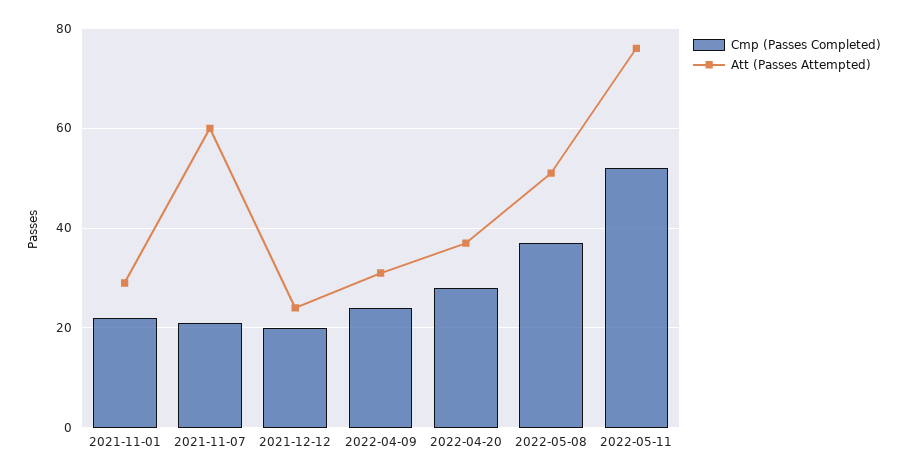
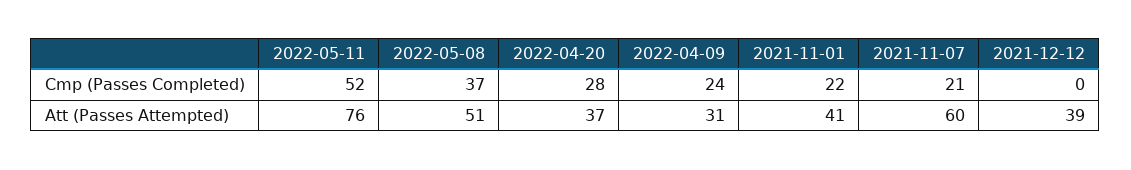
Att (Passes Attempted), 2021-11-01: 30 -> 41
Cmp (Passes Completed), 2021-12-12: 20 -> 0
Att (Passes Attempted), 2021-12-12: 25 -> 39

